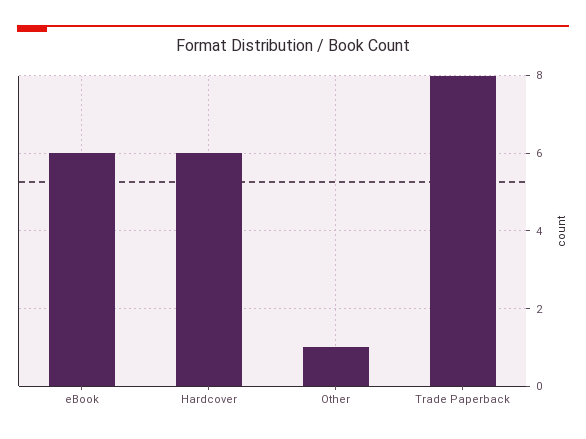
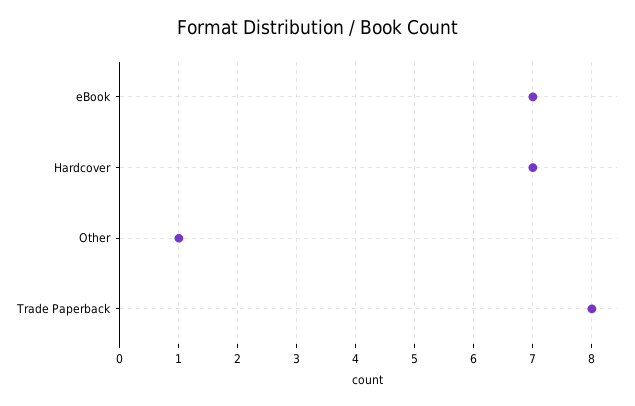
eBook: 6 -> 7
Hardcover: 6 -> 7

